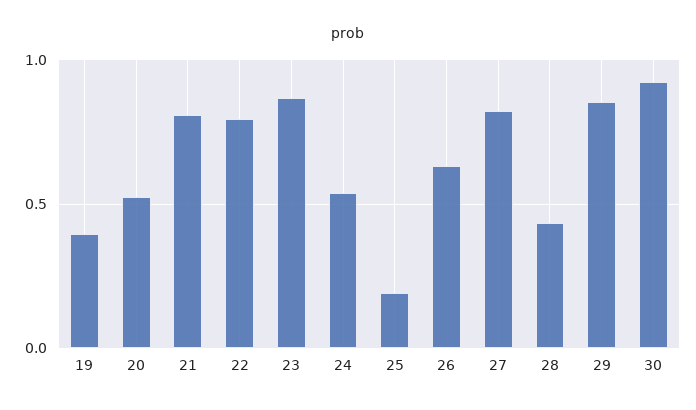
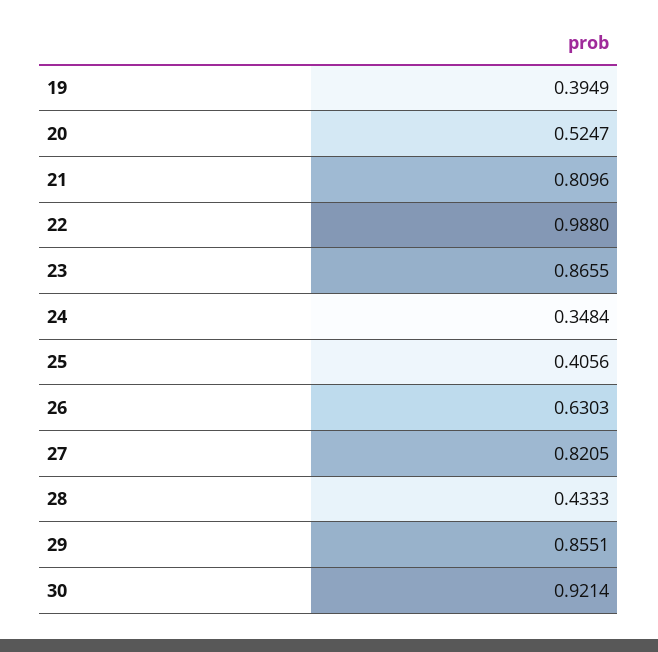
22: 0.8 -> 0.988
24: 0.55 -> 0.3484
25: 0.2 -> 0.4056

